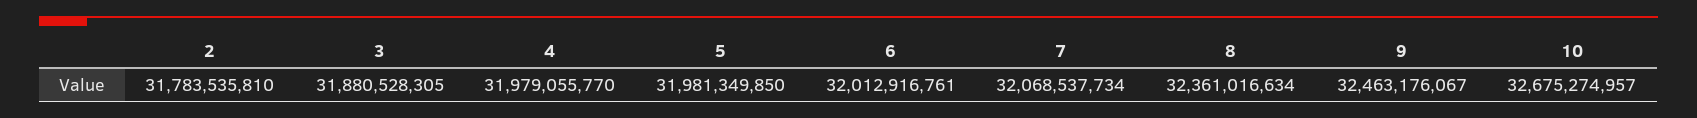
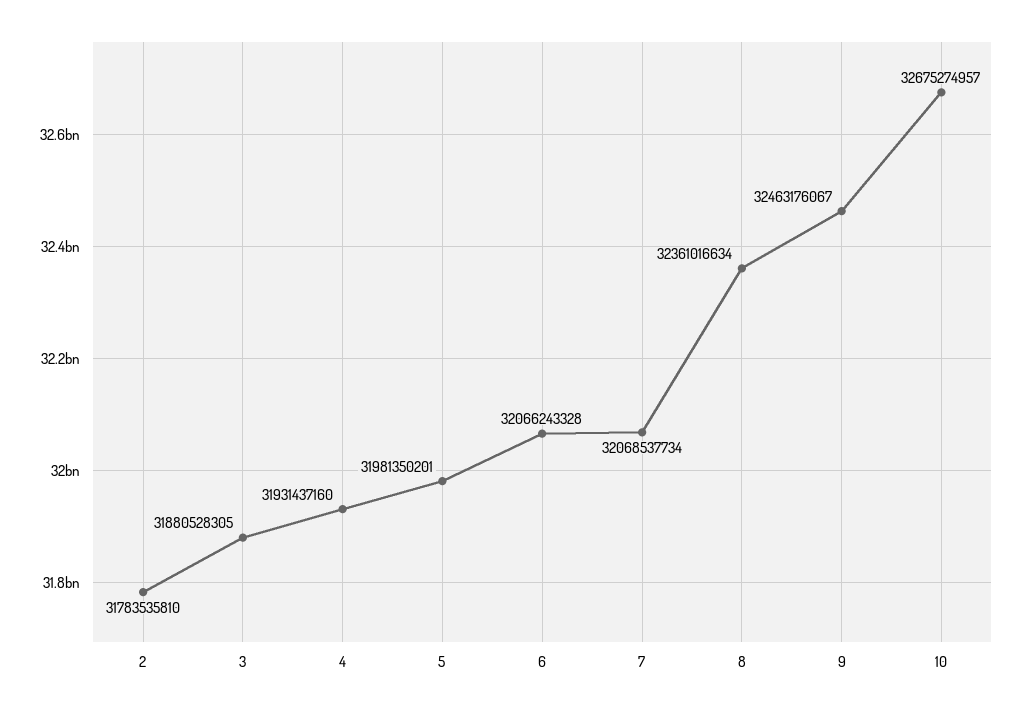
4: 31979055770 -> 31931437160
5: 31981349850 -> 31981350201
6: 32012916761 -> 32066243328

